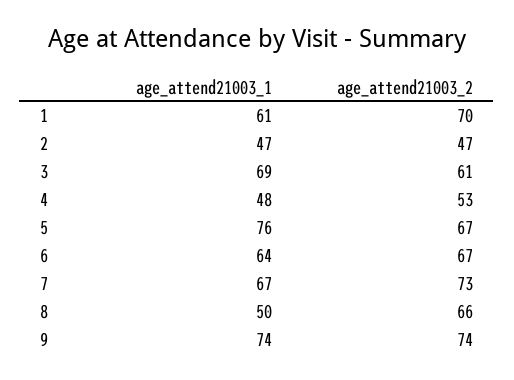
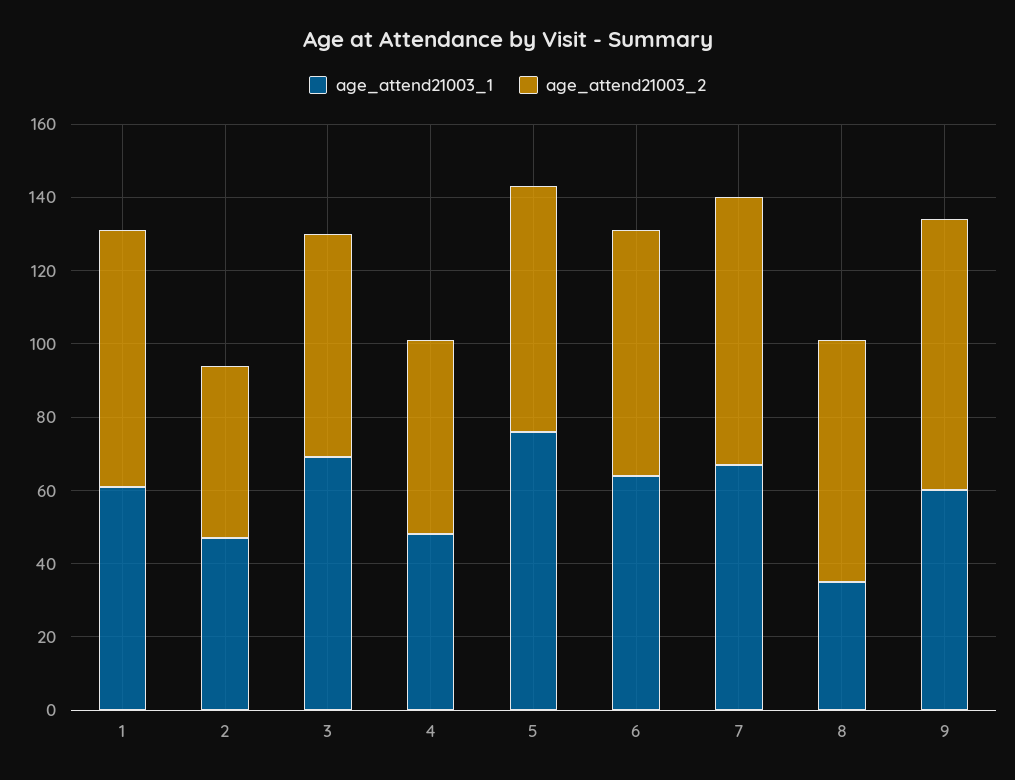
age_attend21003_1, 8: 50 -> 35
age_attend21003_1, 9: 74 -> 60

